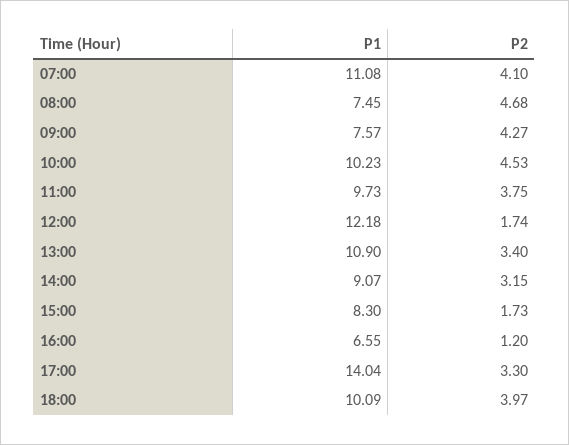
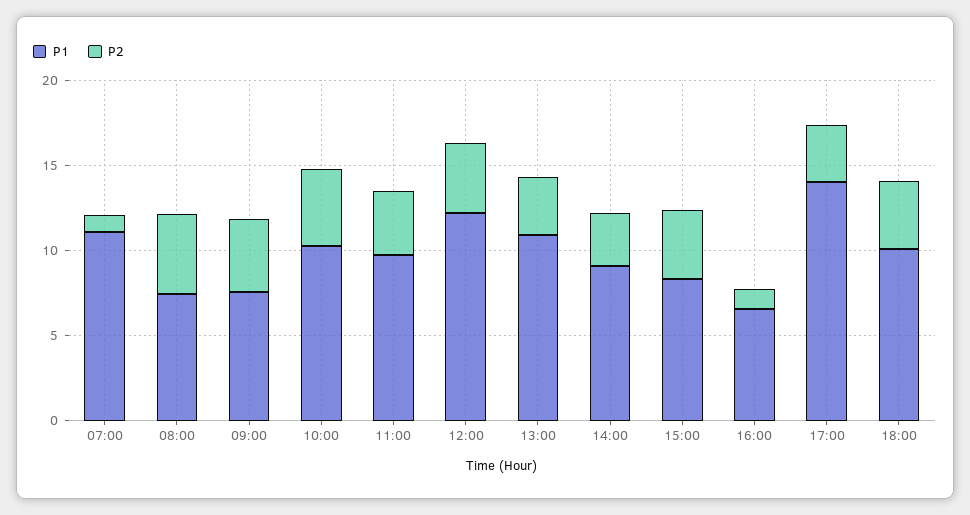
P2, 07:00: 4.1 -> 1
P2, 12:00: 1.74 -> 4
P2, 15:00: 1.73 -> 4

